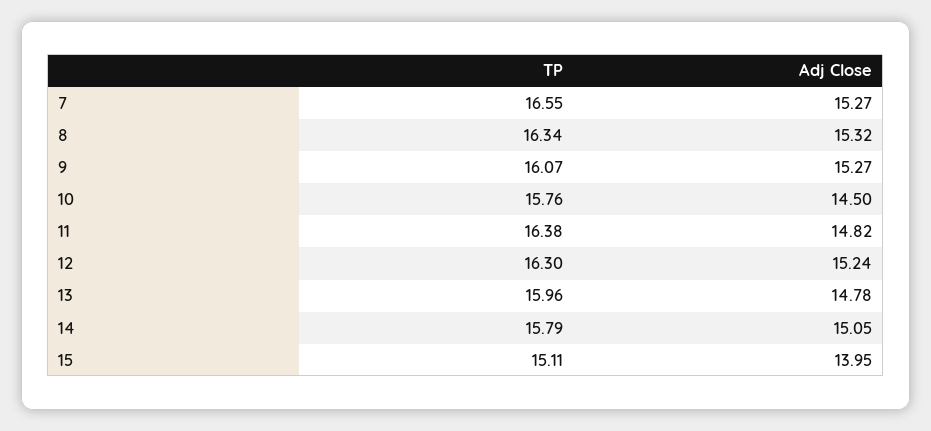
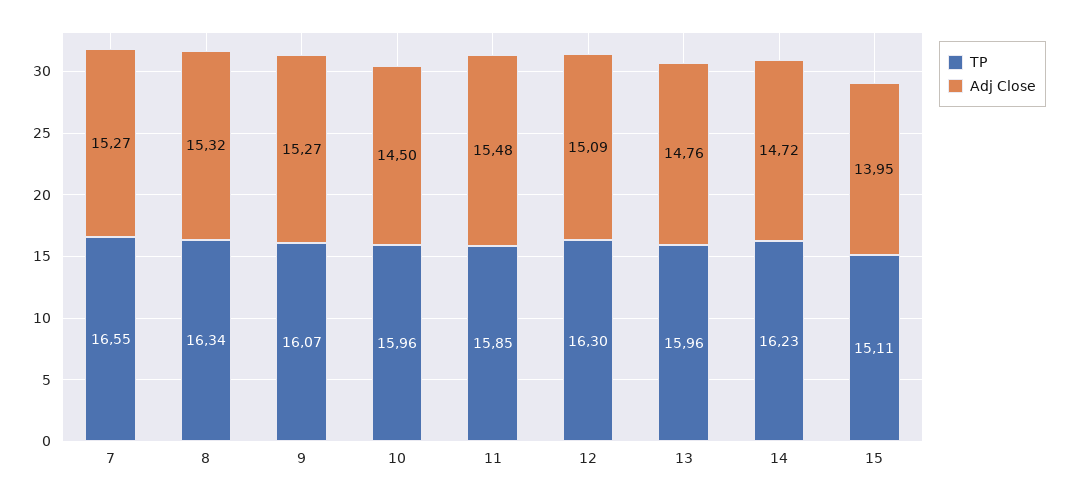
TP, 10: 15.76 -> 15.96
TP, 11: 16.38 -> 15.85
Adj Close, 11: 14.82 -> 15.48
Adj Close, 12: 15.24 -> 15.09
Adj Close, 13: 14.78 -> 14.76
TP, 14: 15.79 -> 16.23
Adj Close, 14: 15.05 -> 14.72

